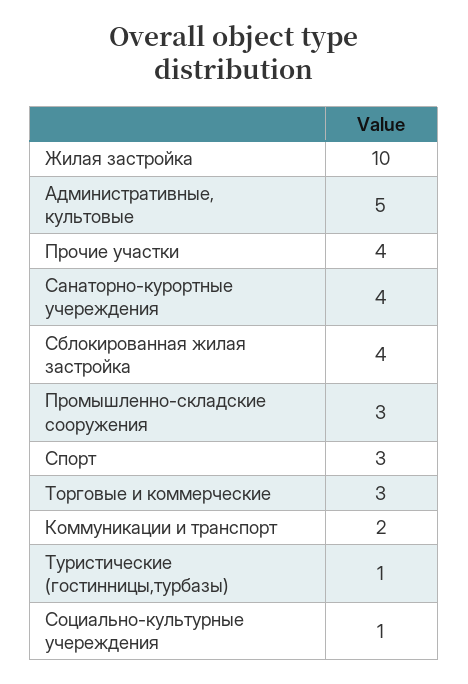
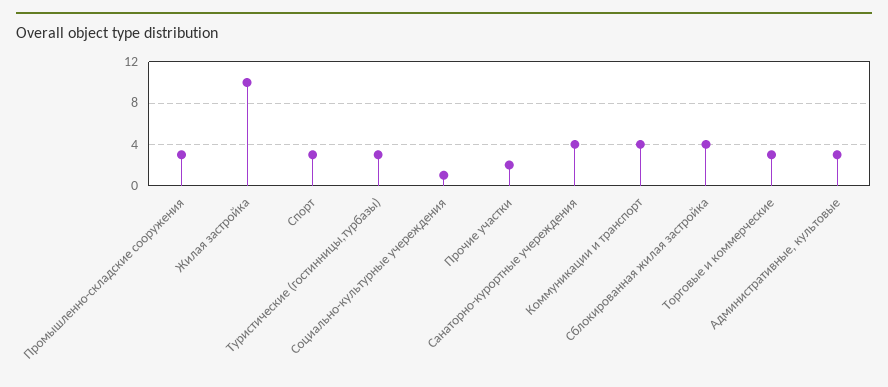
Административные, культовые: 5 -> 3
Прочие участки: 4 -> 2
Коммуникации и транспорт: 2 -> 4
Туристические (гостинницы,турбазы): 1 -> 3

